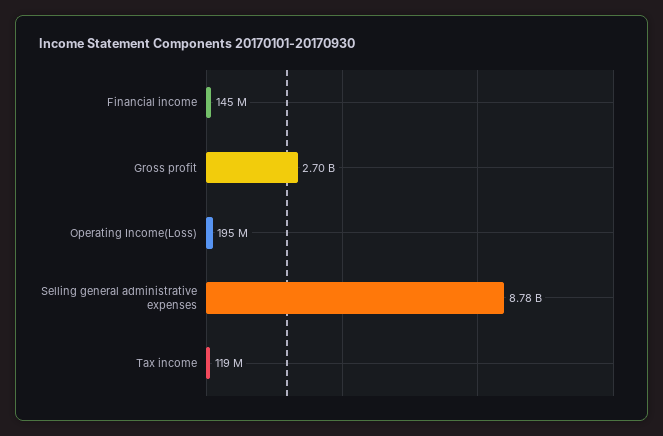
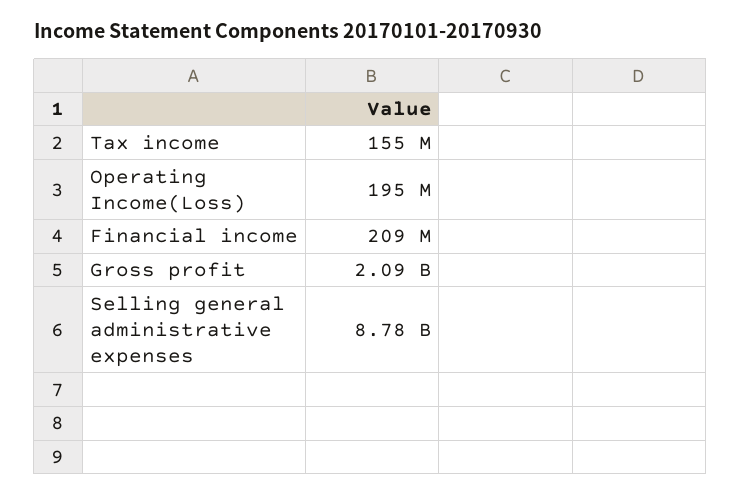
Financial income: 145000000 -> 209000000
Gross profit: 2700000000 -> 2090000000
Tax income: 119000000 -> 155000000

